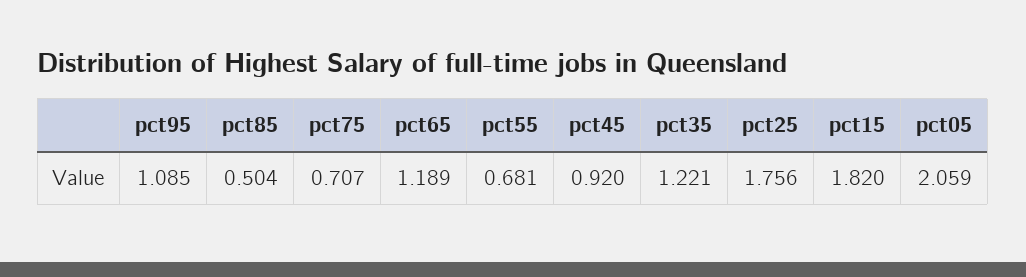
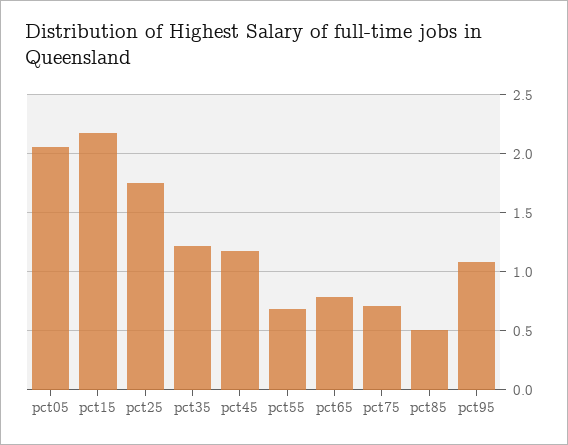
pct65: 1.189 -> 0.8
pct45: 0.92 -> 1.2
pct15: 1.82 -> 2.2

